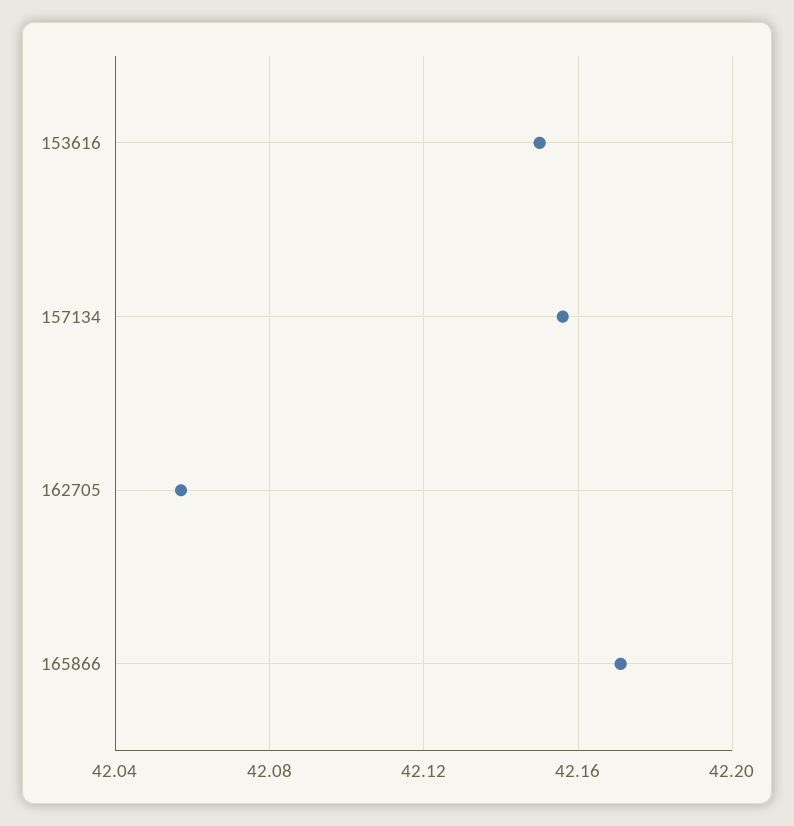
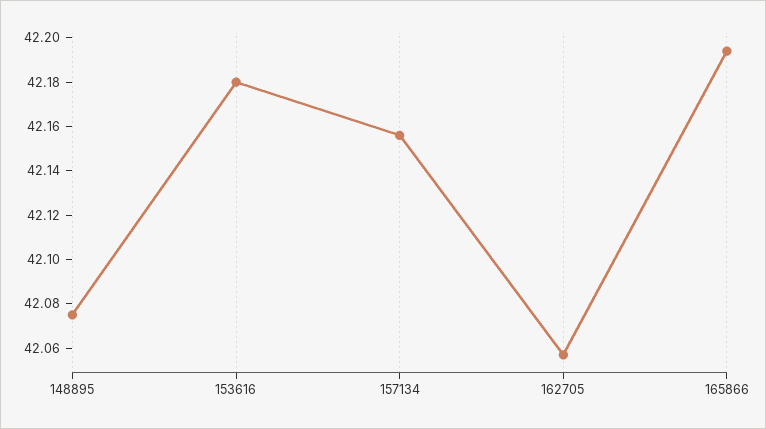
153616: 42.15 -> 42.18
165866: 42.17 -> 42.195
148895: none -> 42.075

